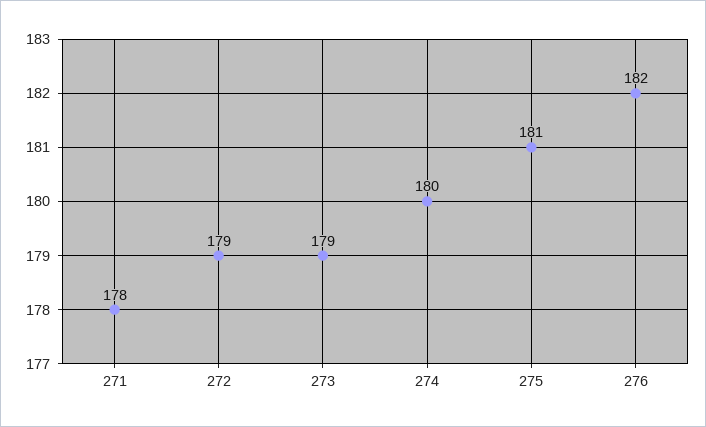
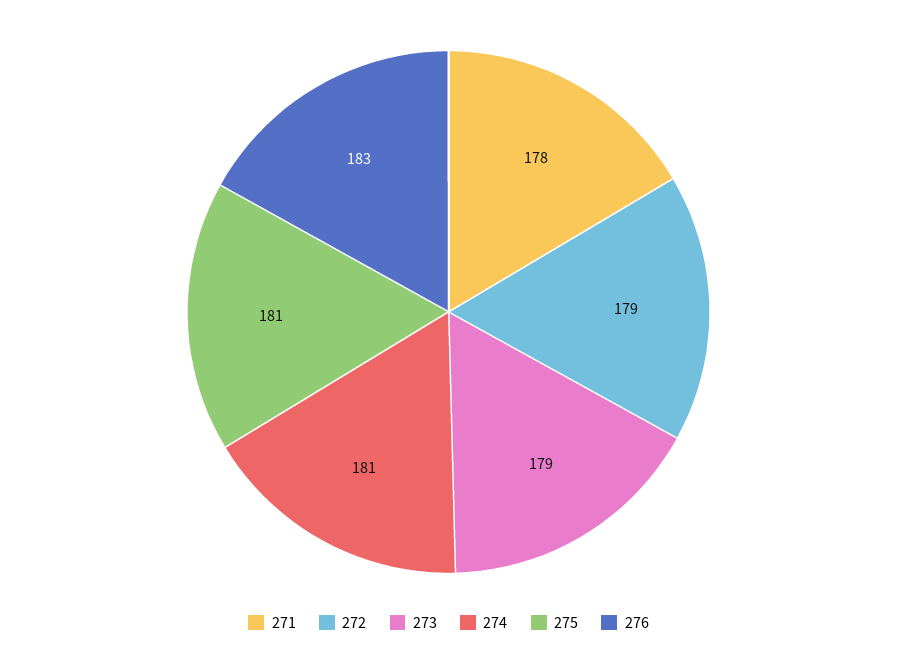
274: 180 -> 181
276: 182 -> 183

